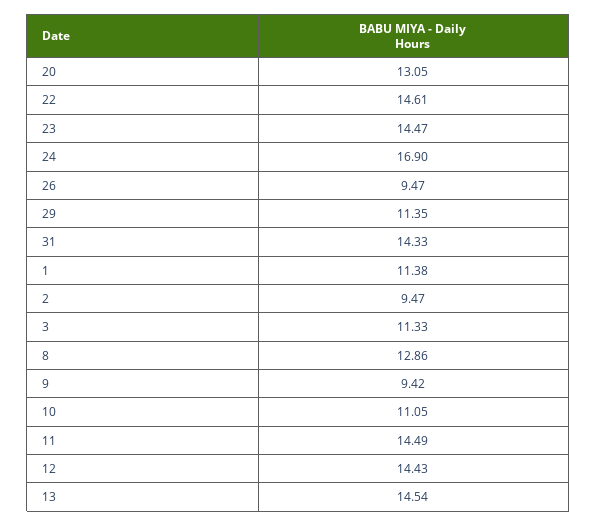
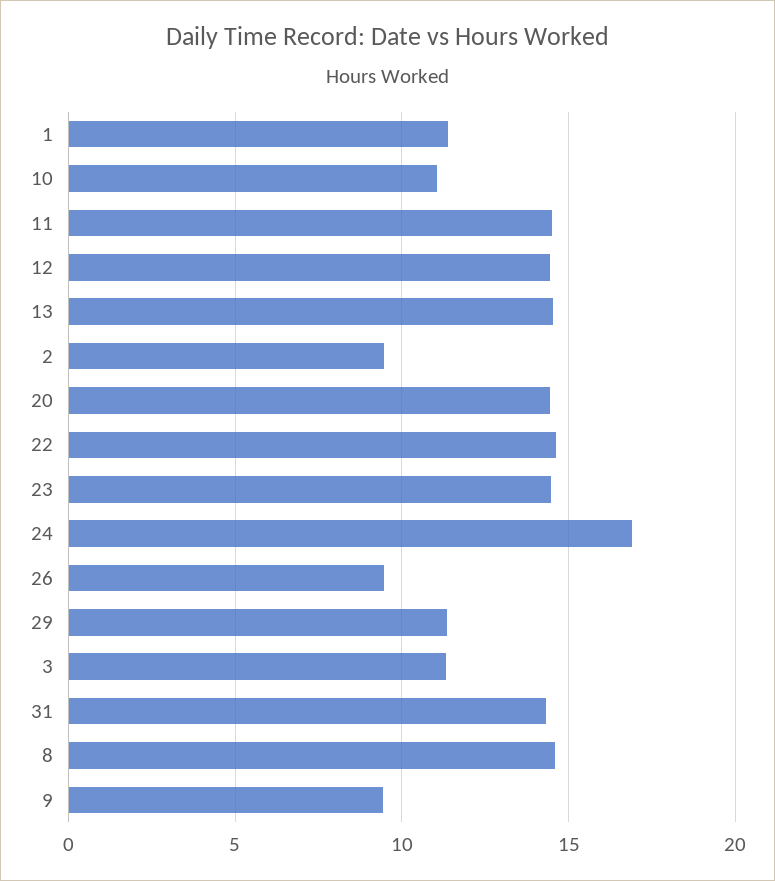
20: 13.05 -> 14.5
8: 12.86 -> 14.5

